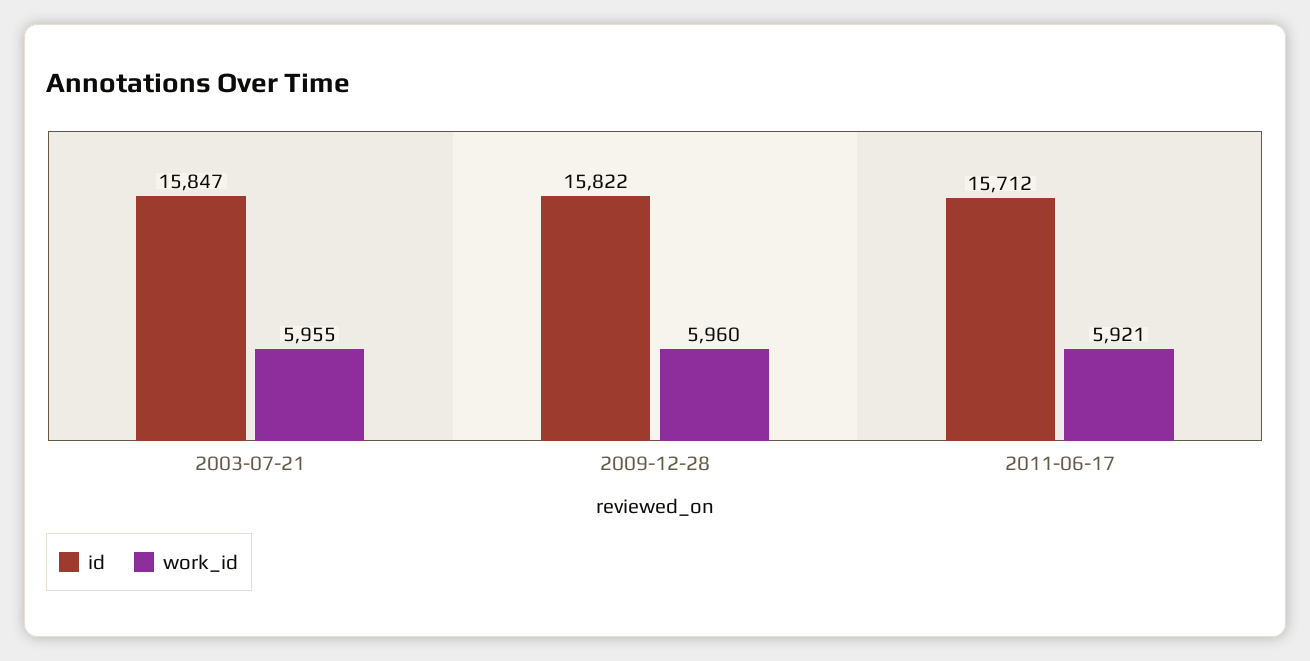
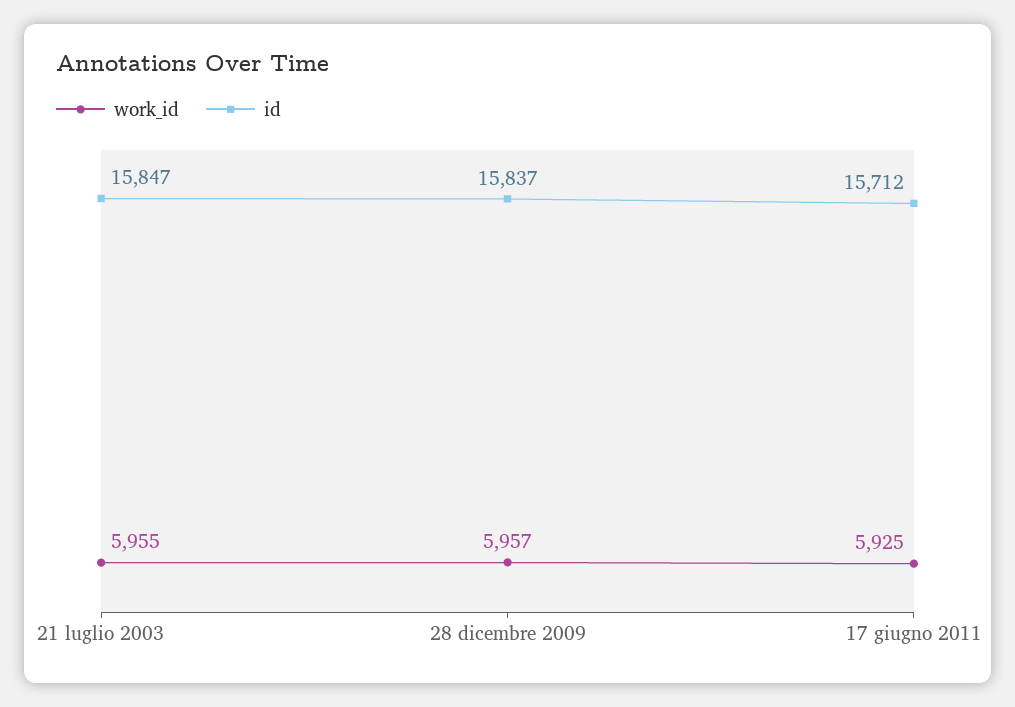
id, 2009-12-28: 15822 -> 15837
work_id, 2009-12-28: 5960 -> 5957
work_id, 2011-06-17: 5921 -> 5925

